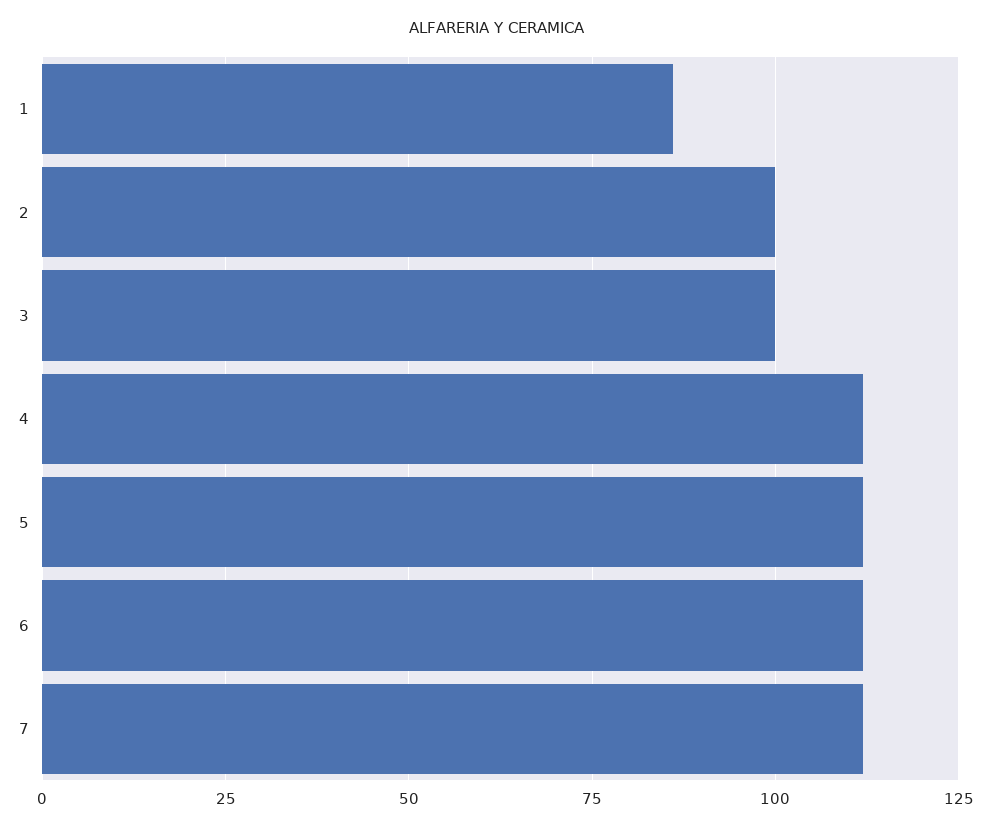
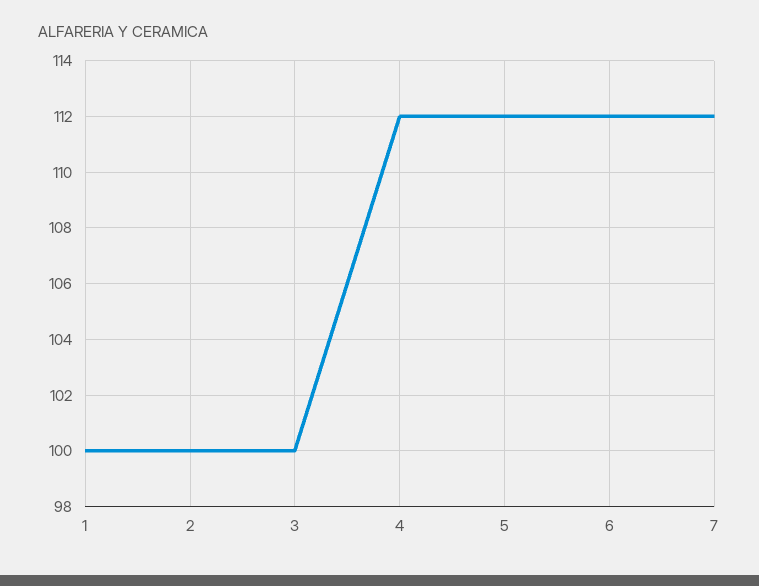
1: 85 -> 100

